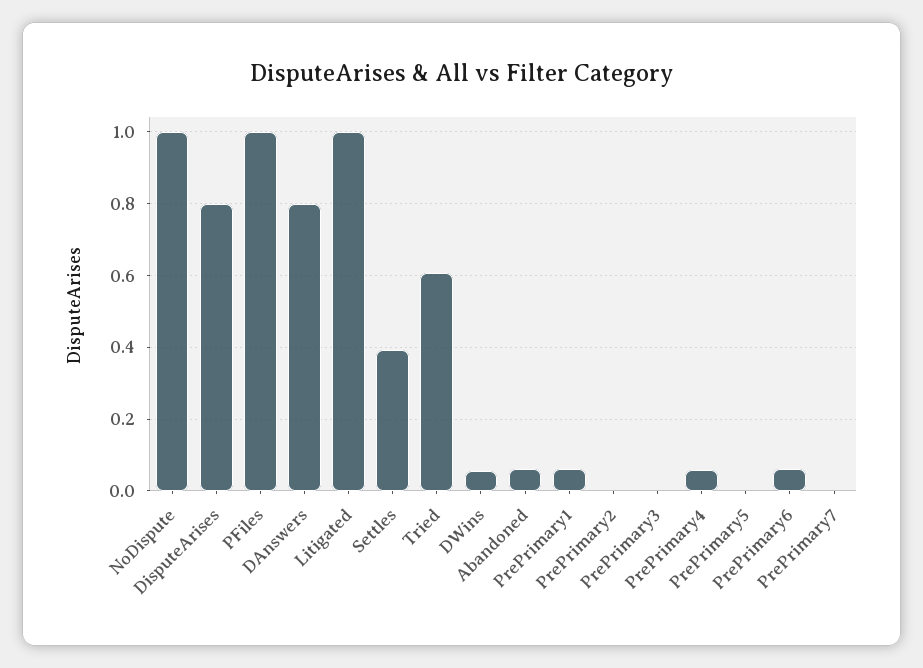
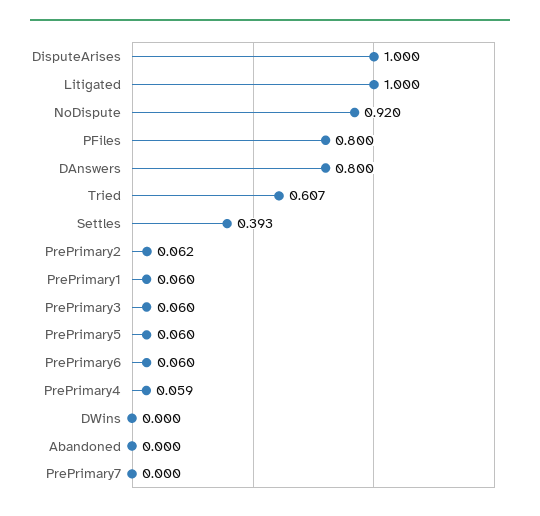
NoDispute: 1 -> 0.92
DisputeArises: 0.8 -> 1
PFiles: 1 -> 0.8
DWins: 0.06 -> 0
Abandoned: 0.06 -> 0
PrePrimary2: 0 -> 0.062
PrePrimary3: 0 -> 0.06
PrePrimary5: 0 -> 0.06

